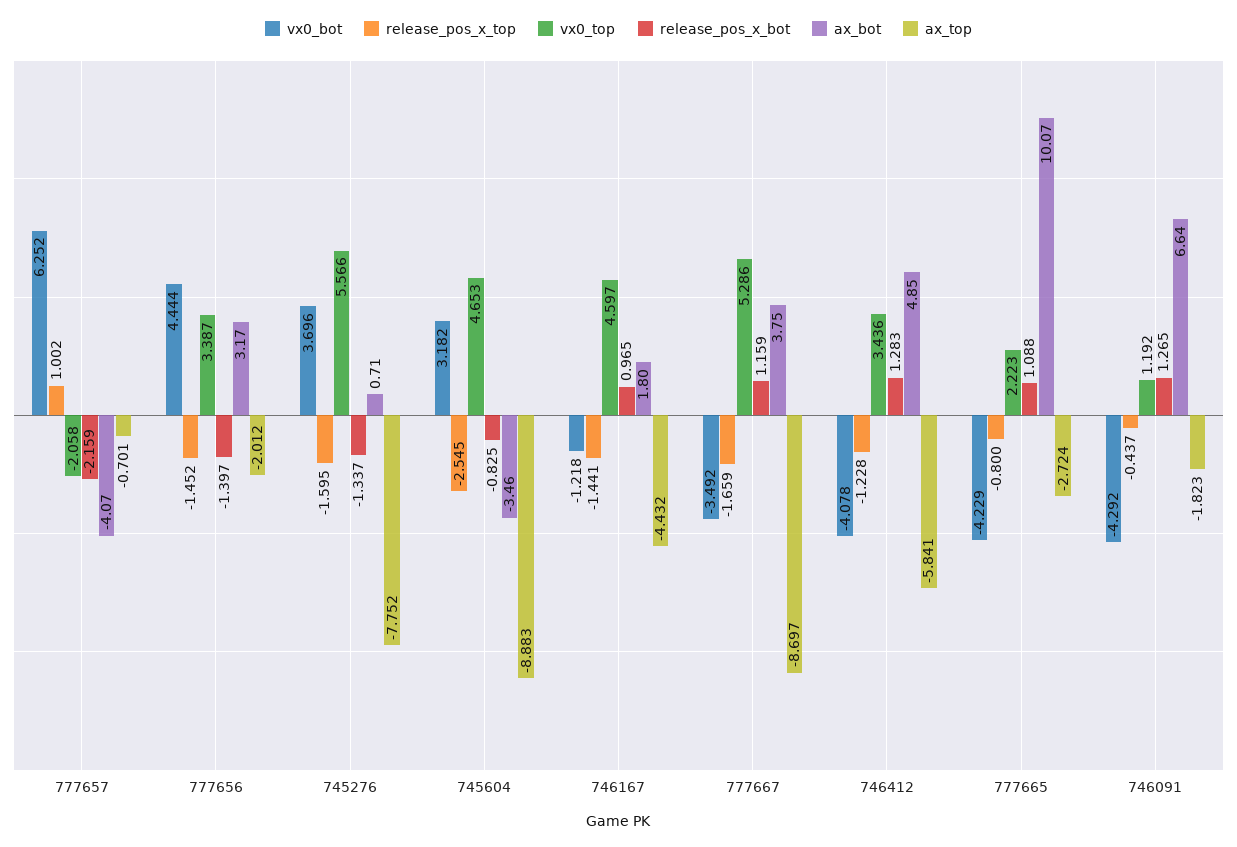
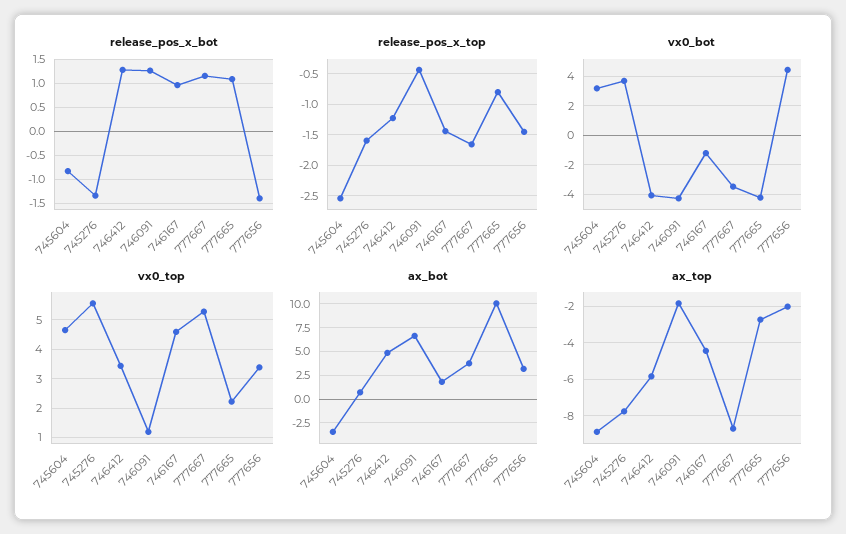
vx0_bot, 777657: 6.252 -> none
release_pos_x_top, 777657: 1.002 -> none
vx0_top, 777657: -2.058 -> none
release_pos_x_bot, 777657: -2.159 -> none
ax_bot, 777657: -4.07 -> none
ax_top, 777657: -0.701 -> none

